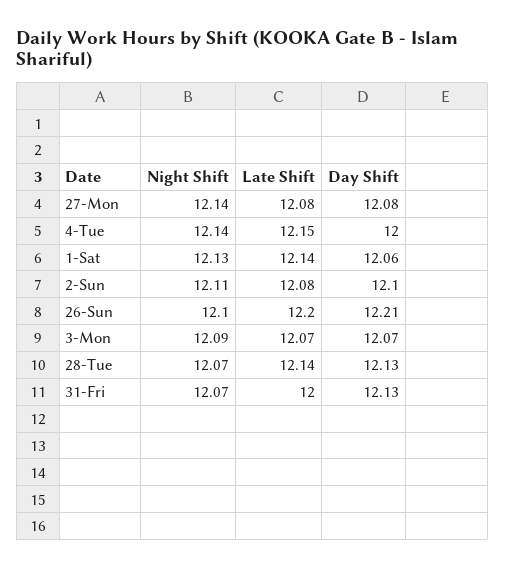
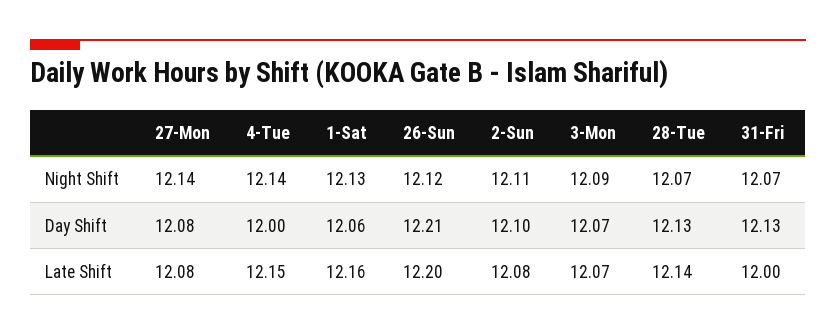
Late Shift, 1-Sat: 12.14 -> 12.16
Night Shift, 26-Sun: 12.1 -> 12.12

